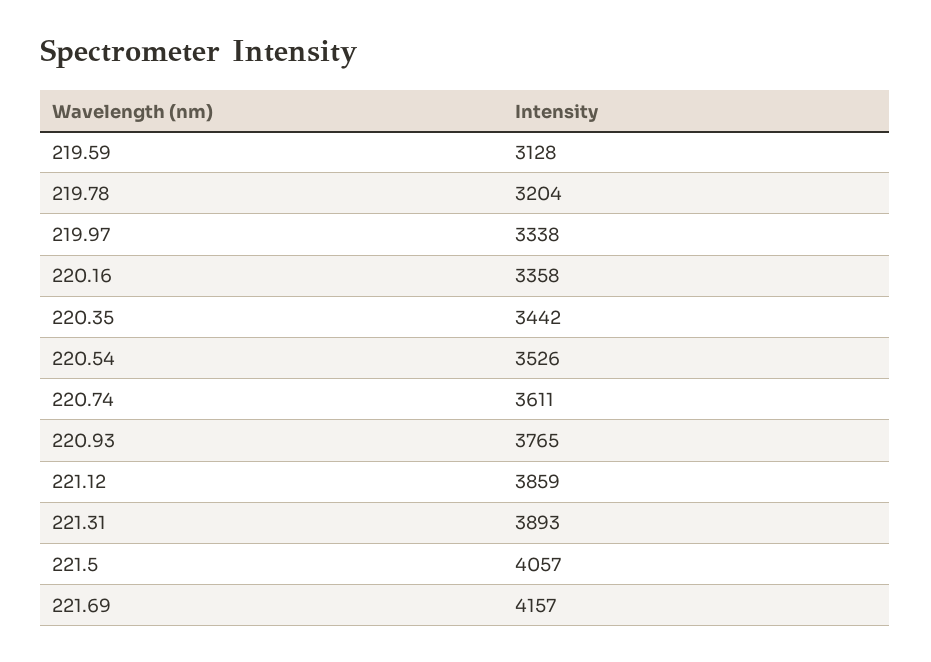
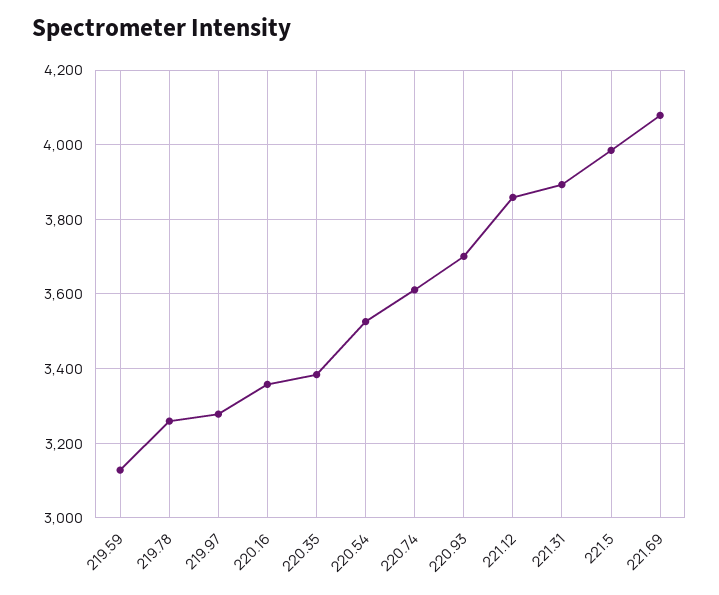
219.78: 3204 -> 3260
219.97: 3338 -> 3280
220.35: 3442 -> 3380
220.93: 3765 -> 3700
221.5: 4057 -> 3980
221.69: 4157 -> 4080

